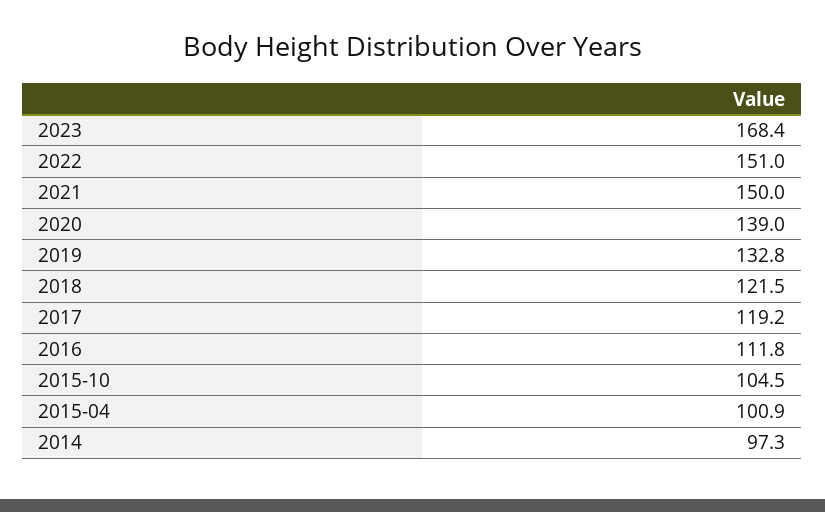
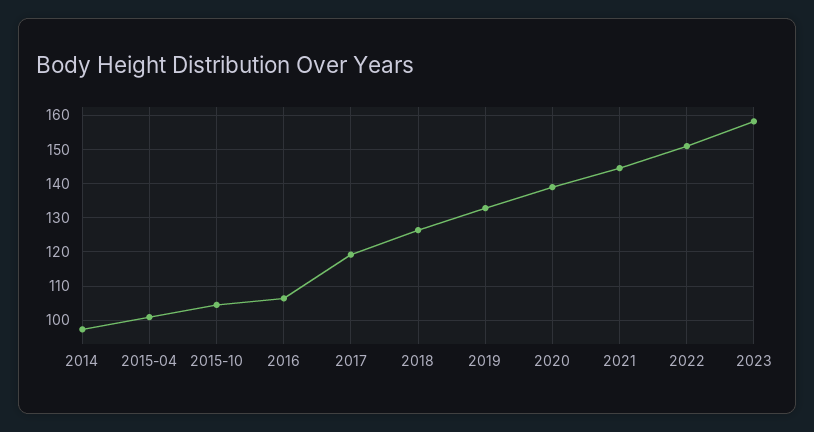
2023: 168.4 -> 158
2021: 150 -> 144
2018: 121.5 -> 126
2016: 111.8 -> 106

